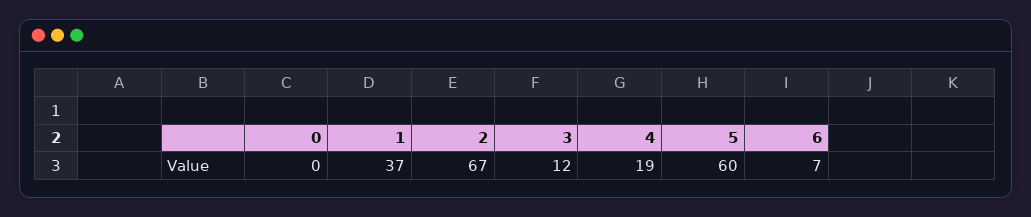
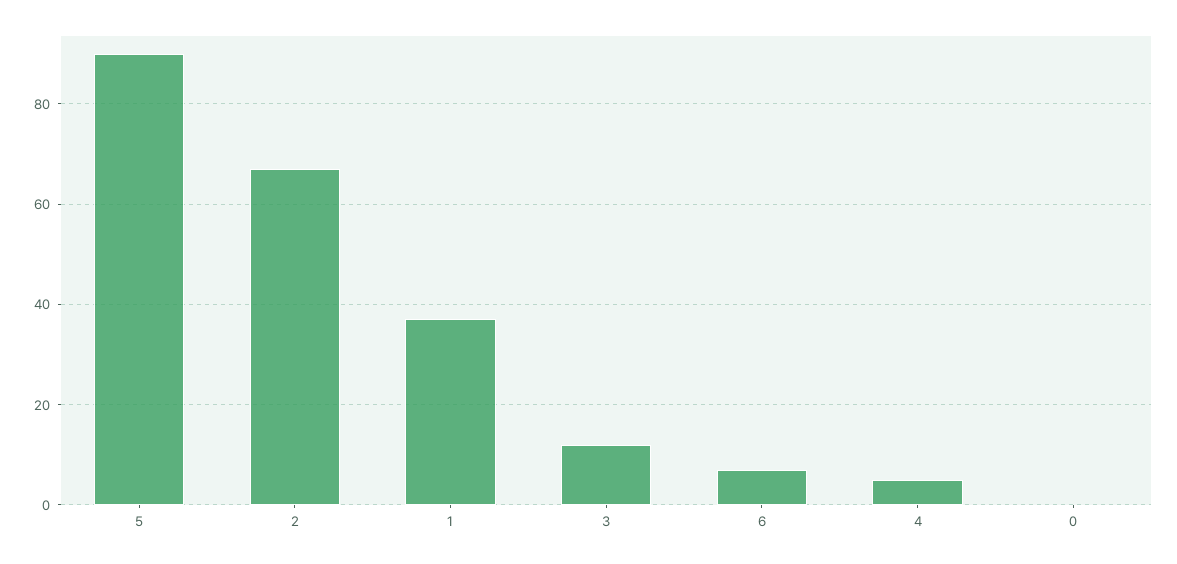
4: 19 -> 5
5: 60 -> 90

